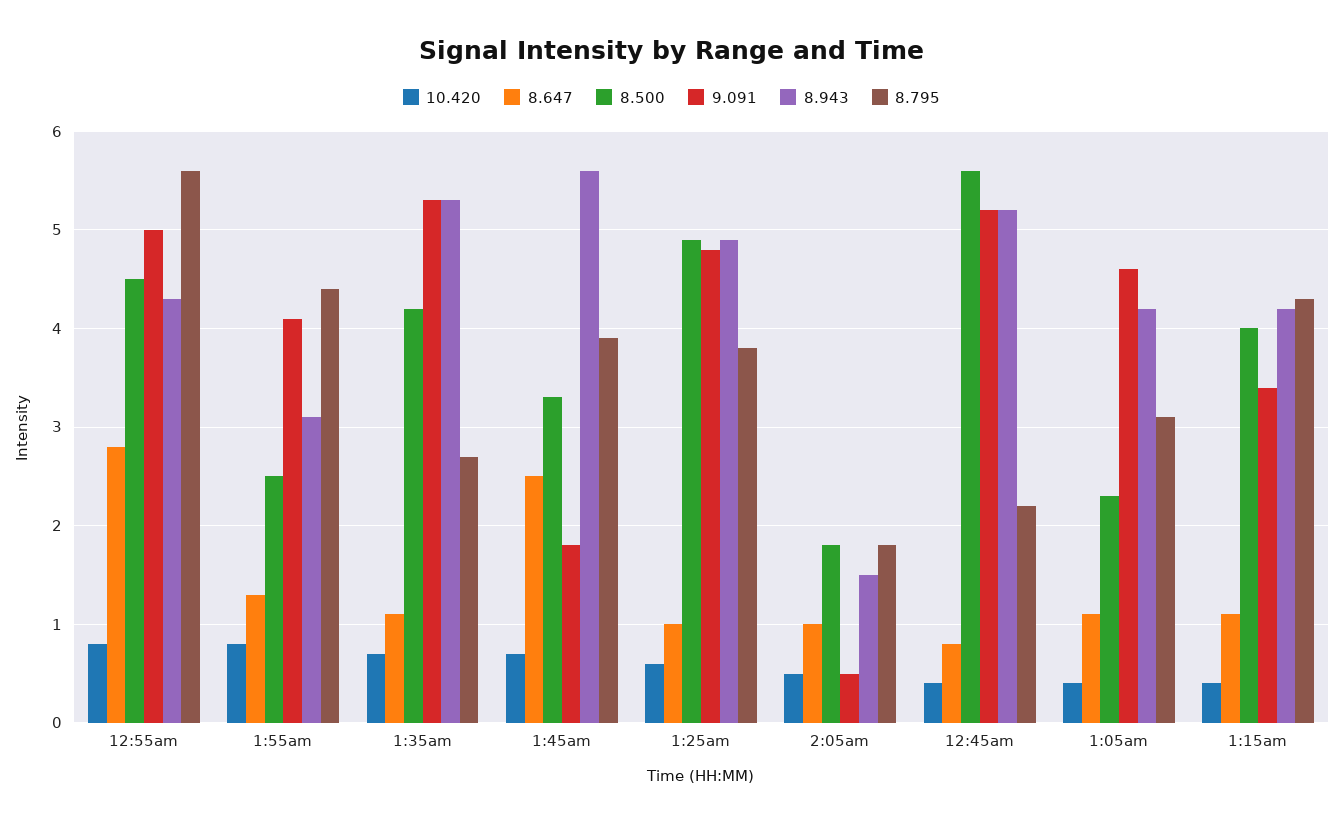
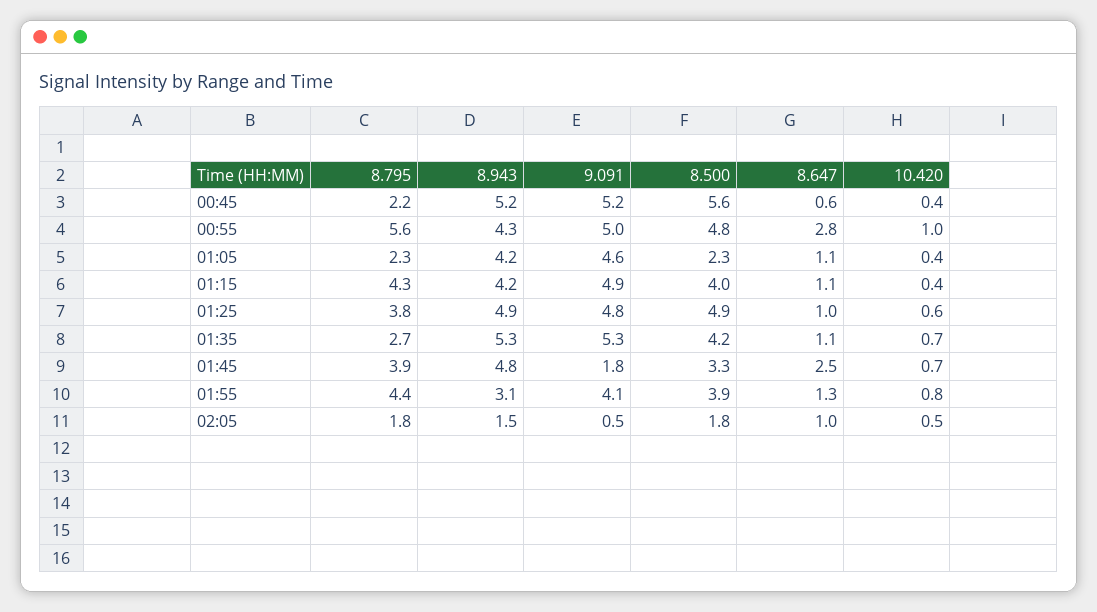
10.420, 12:55am: 0.8 -> 1
8.500, 12:55am: 4.5 -> 4.8
8.500, 1:55am: 2.5 -> 3.9
8.943, 1:45am: 5.6 -> 4.8
8.647, 12:45am: 0.8 -> 0.6
8.795, 1:05am: 3.1 -> 2.3
9.091, 1:15am: 3.4 -> 4.9

